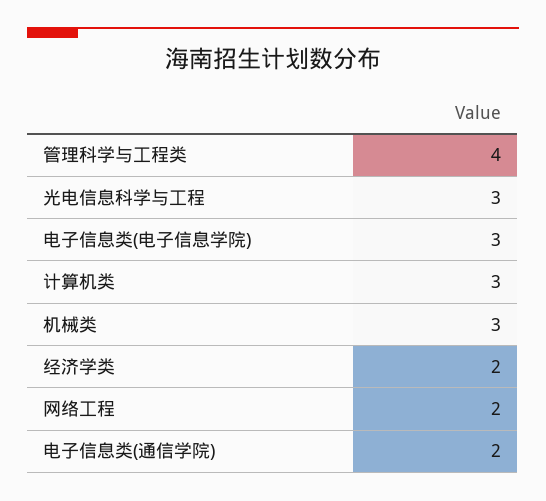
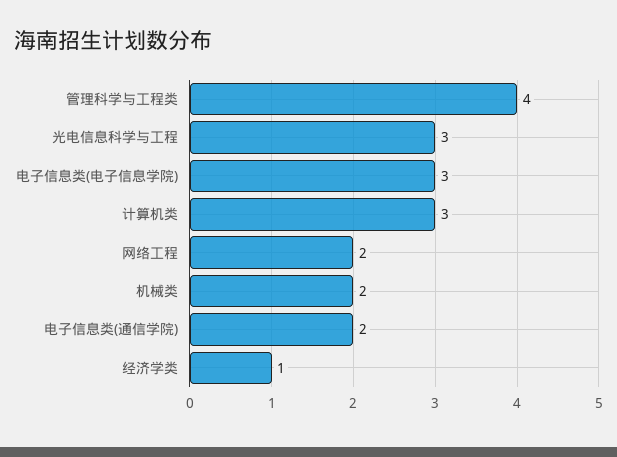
机械类: 3 -> 2
经济学类: 2 -> 1

